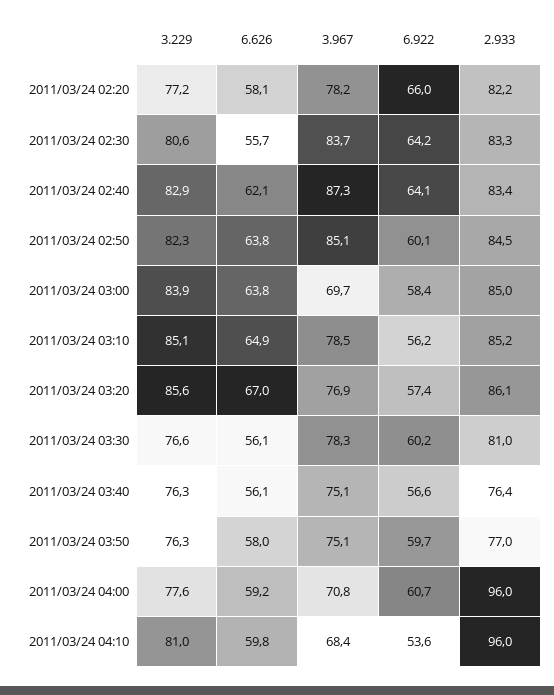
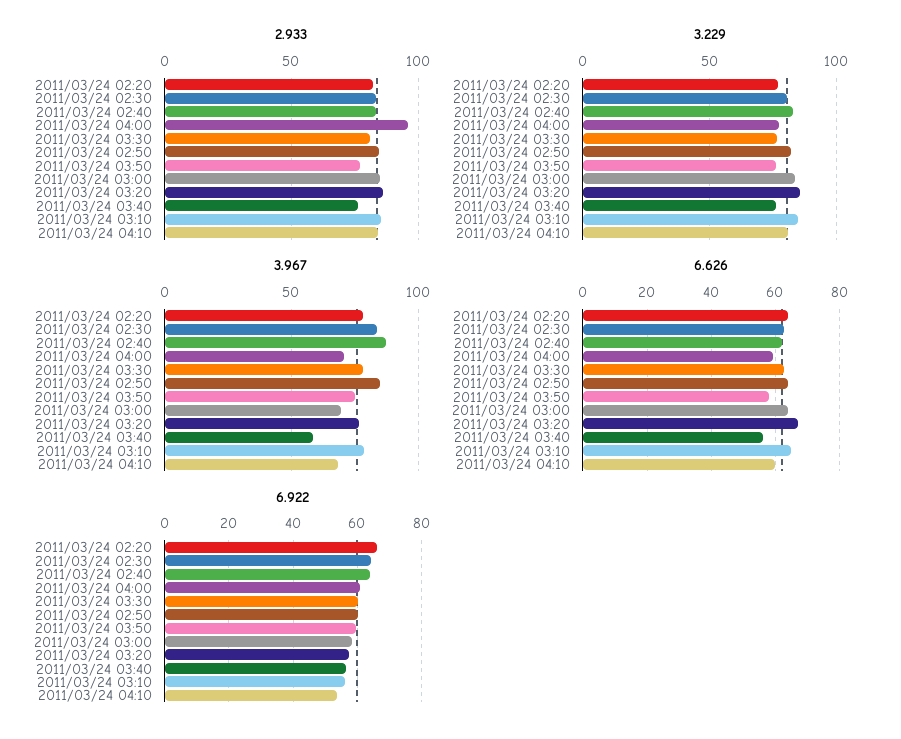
6.626, 2011/03/24 02:20: 58.1 -> 64
6.626, 2011/03/24 02:30: 55.7 -> 62
6.626, 2011/03/24 03:30: 56.1 -> 62
3.967, 2011/03/24 03:40: 75.1 -> 60
2.933, 2011/03/24 04:10: 96 -> 85

